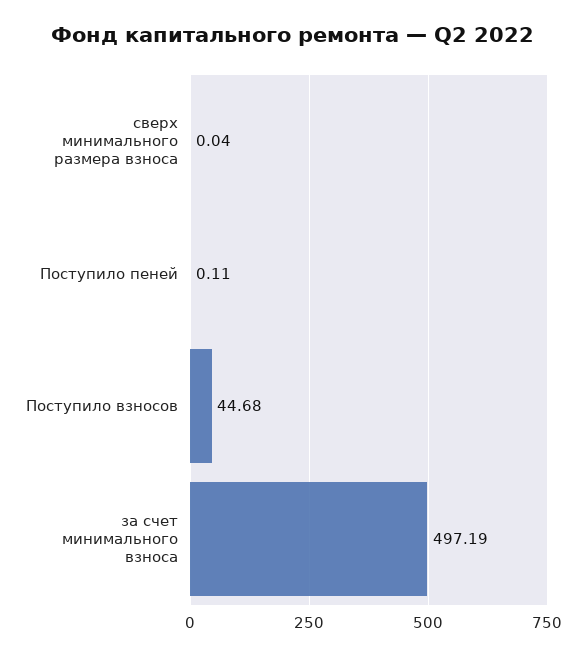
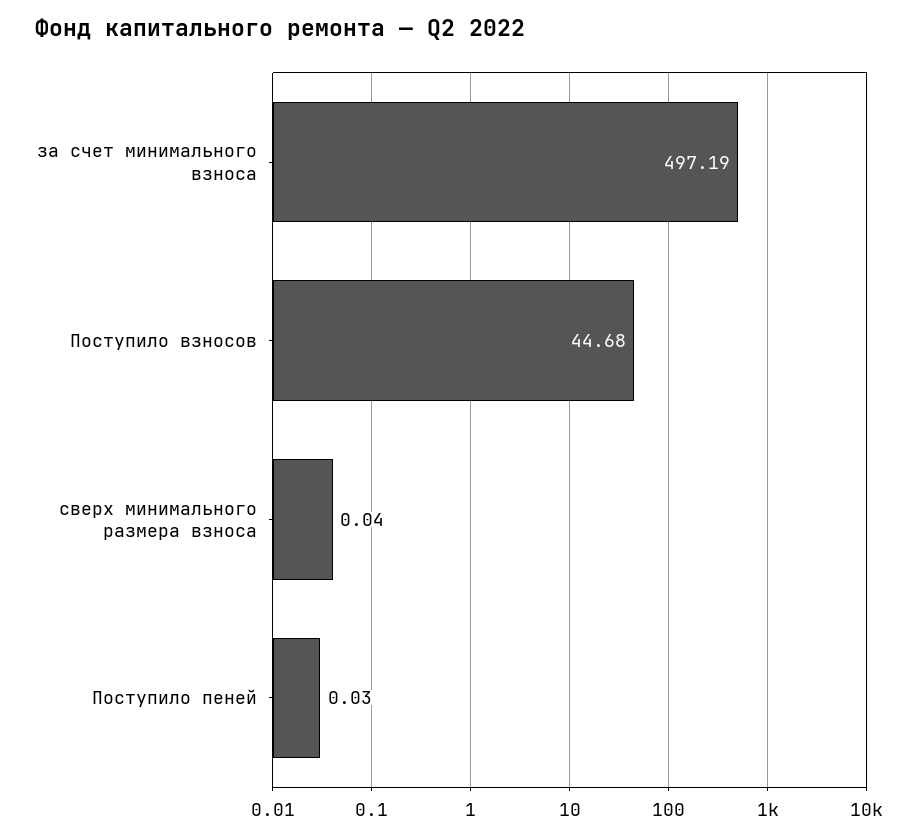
Поступило пеней: 0.11 -> 0.03

